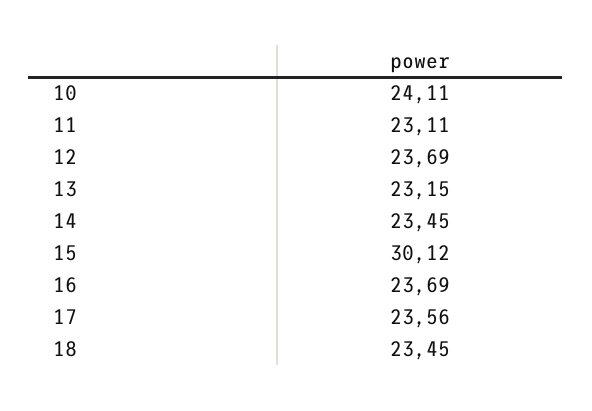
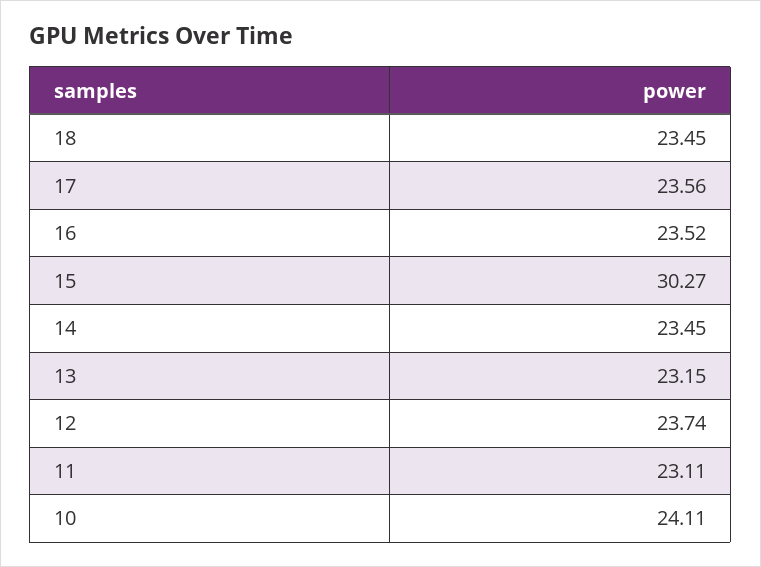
12: 23.69 -> 23.74
15: 30.12 -> 30.27
16: 23.69 -> 23.52

